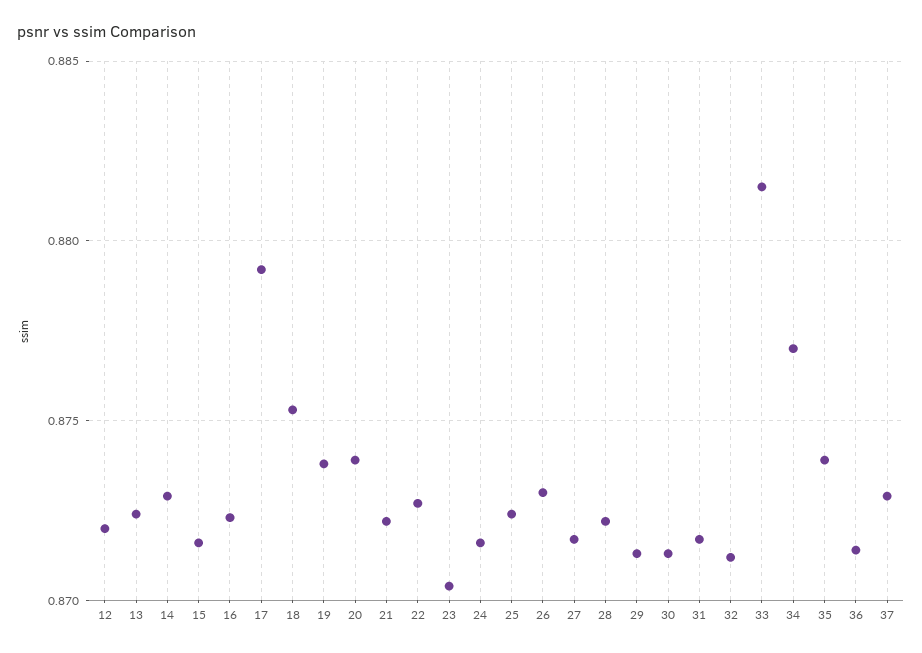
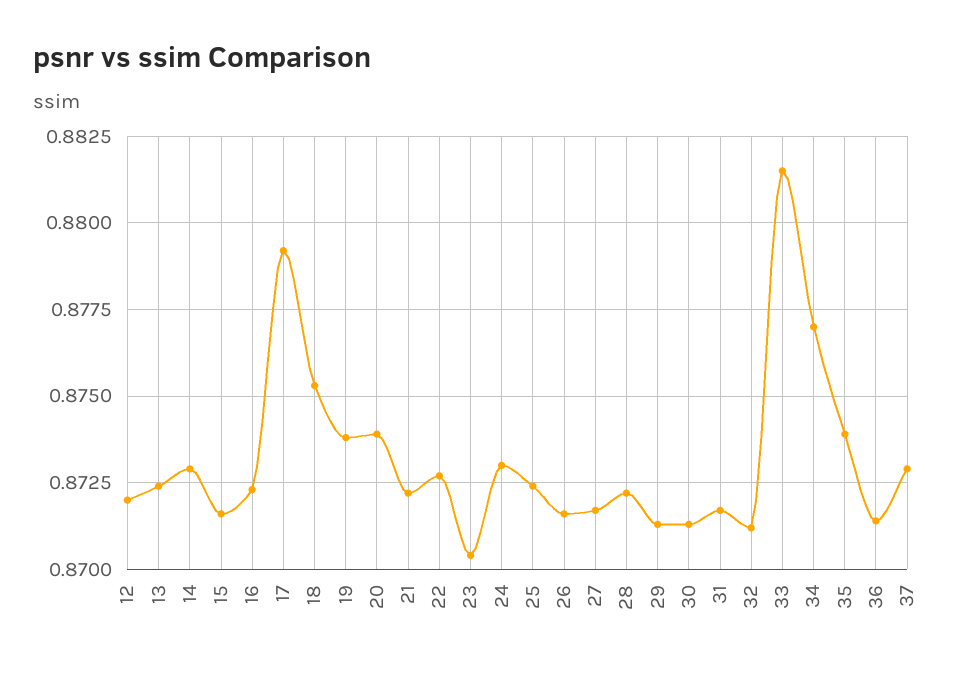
24: 0.8715 -> 0.873
26: 0.873 -> 0.8715

